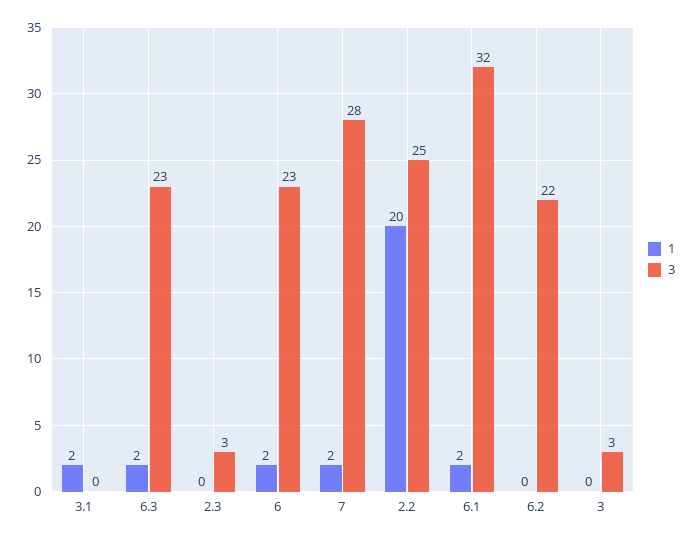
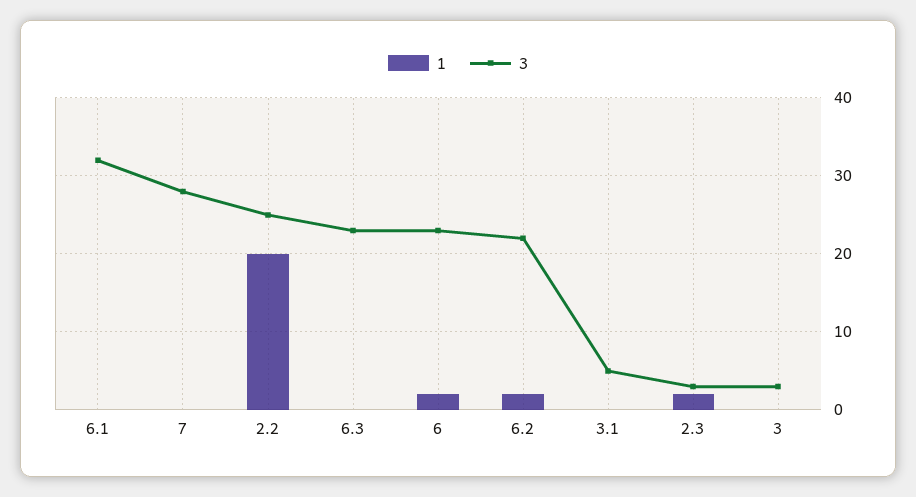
1, 3.1: 2 -> 0
3, 3.1: 0 -> 5
1, 6.3: 2 -> 0
1, 2.3: 0 -> 2
1, 7: 2 -> 0
1, 6.1: 2 -> 0
1, 6.2: 0 -> 2

